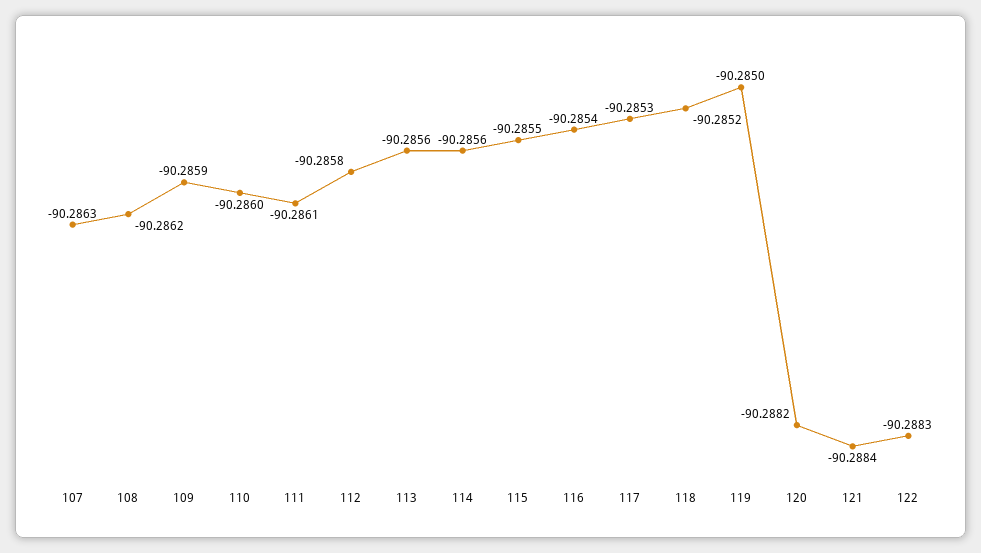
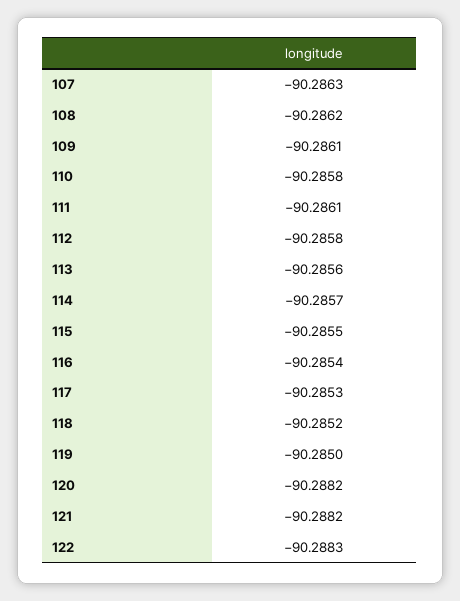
109: -90.2859 -> -90.2861
110: -90.286 -> -90.2858
114: -90.2856 -> -90.2857
121: -90.2884 -> -90.2882

